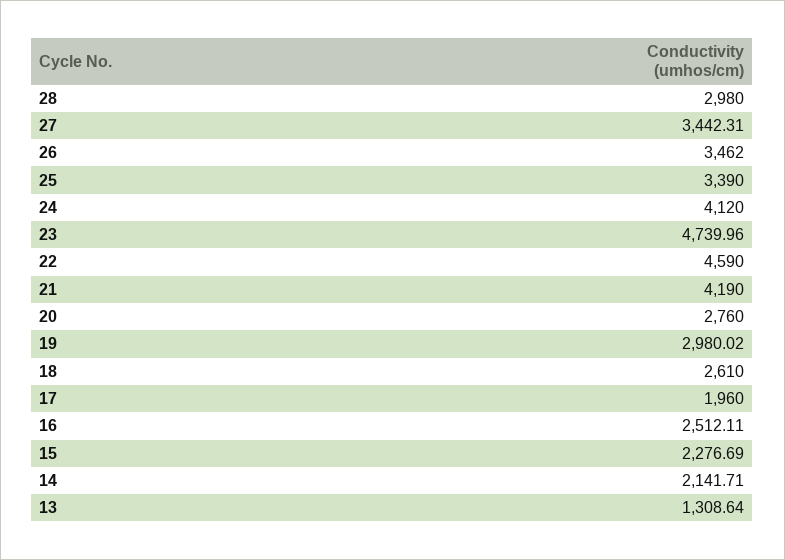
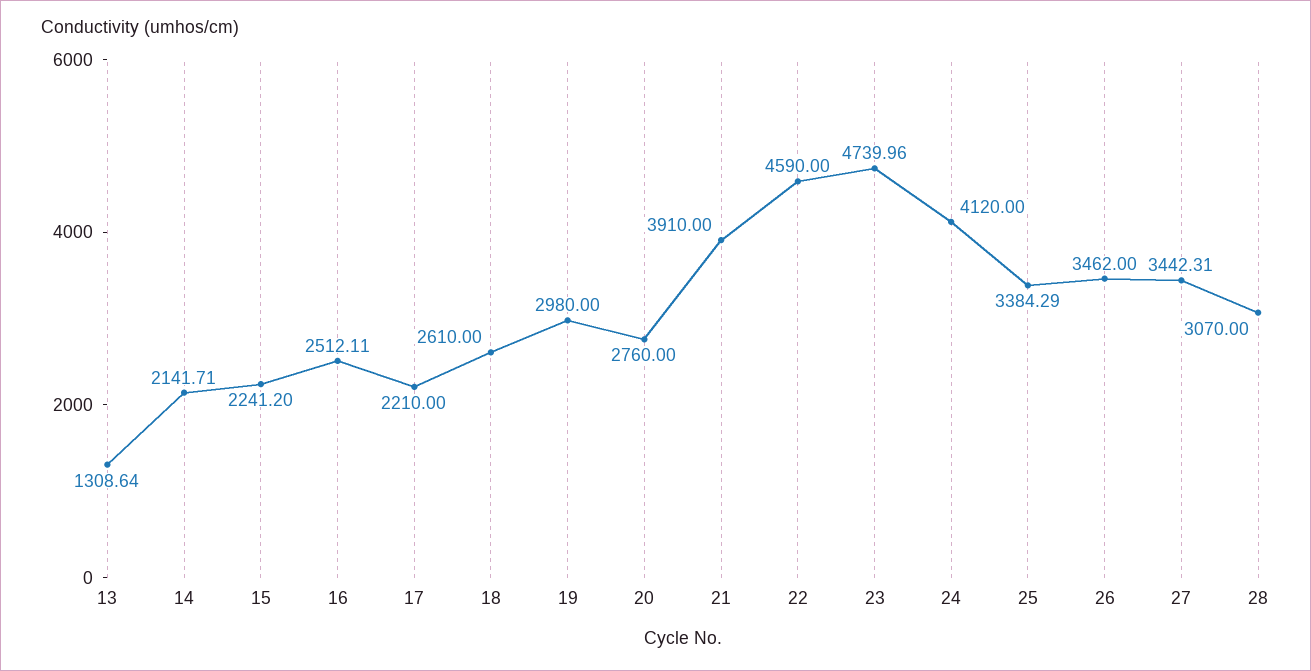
28: 2980 -> 3070
25: 3390 -> 3384.29
21: 4190 -> 3910
19: 2980.02 -> 2980
17: 1960 -> 2210
15: 2276.69 -> 2241.2

